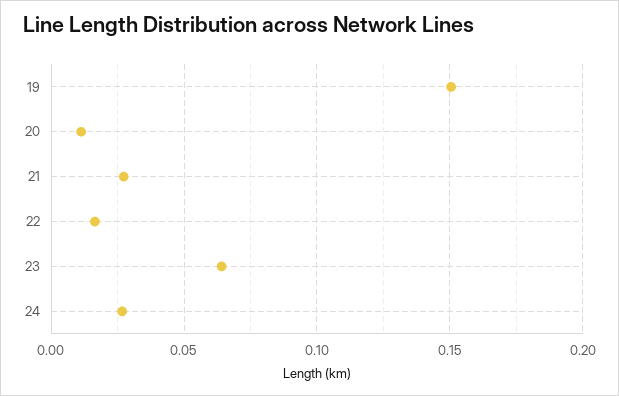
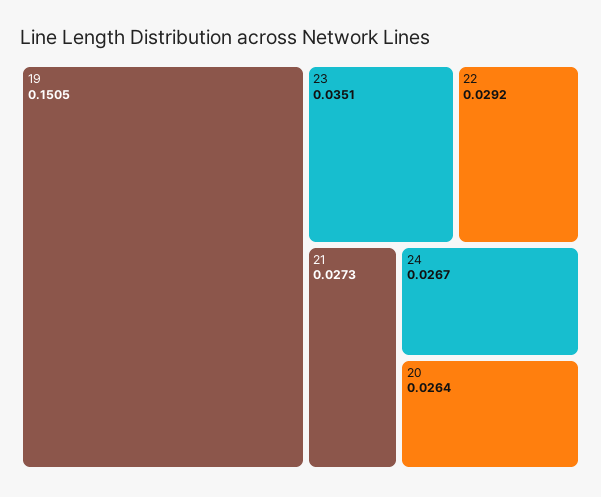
20: 0.01 -> 0.0264
22: 0.015 -> 0.0292
23: 0.065 -> 0.0351

